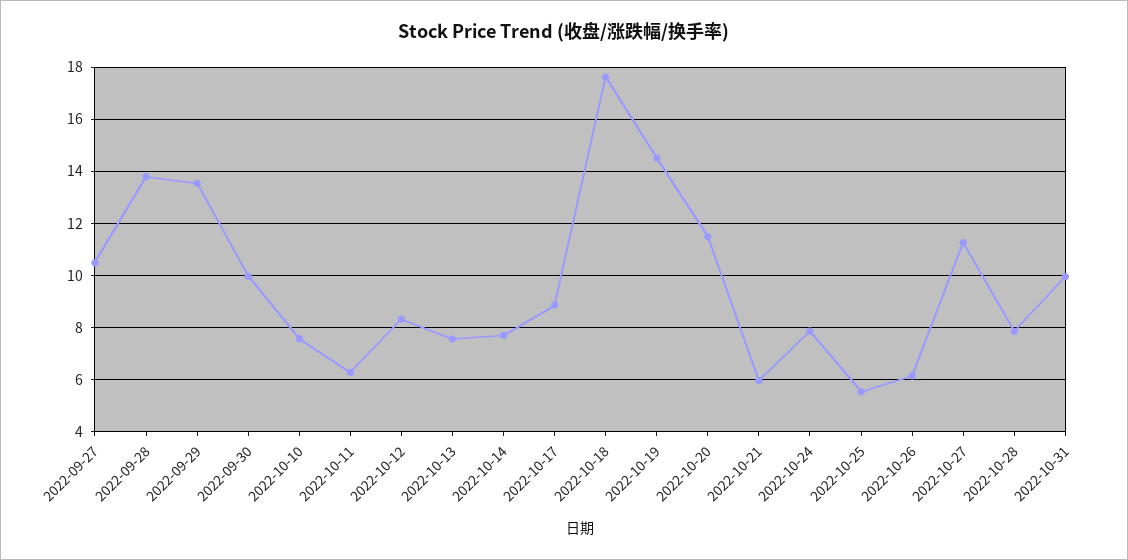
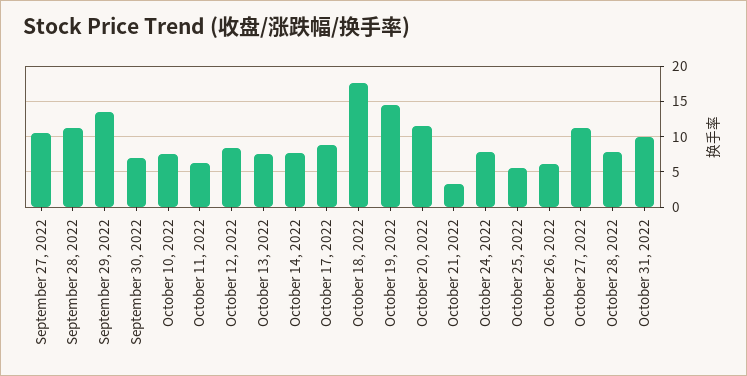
2022-09-28: 13.75 -> 11
2022-09-30: 10 -> 7
2022-10-21: 6 -> 3

